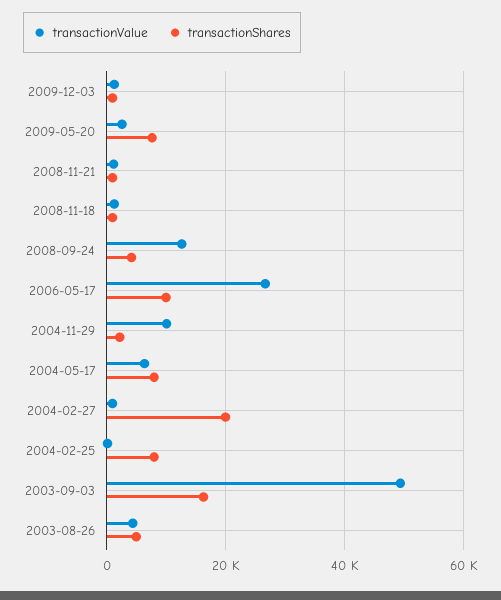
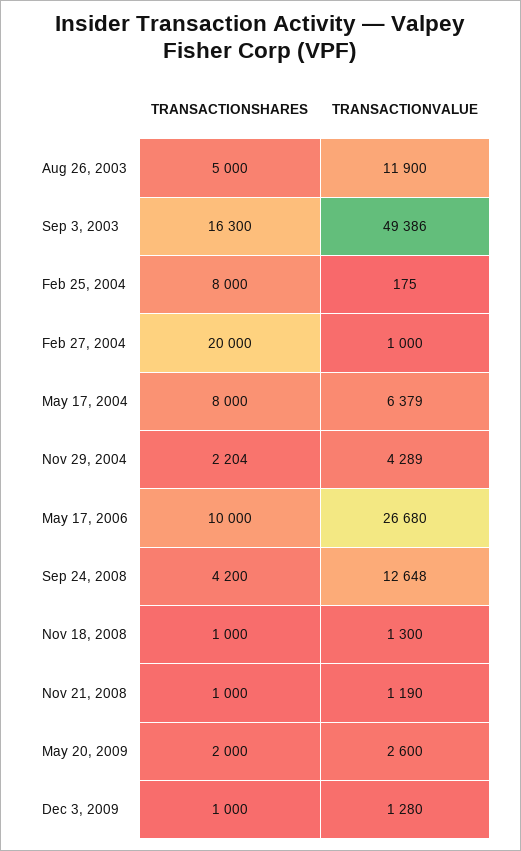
transactionShares, 2009-05-20: 8000 -> 2000
transactionValue, 2004-11-29: 10000 -> 4289
transactionValue, 2003-08-26: 4000 -> 11900

